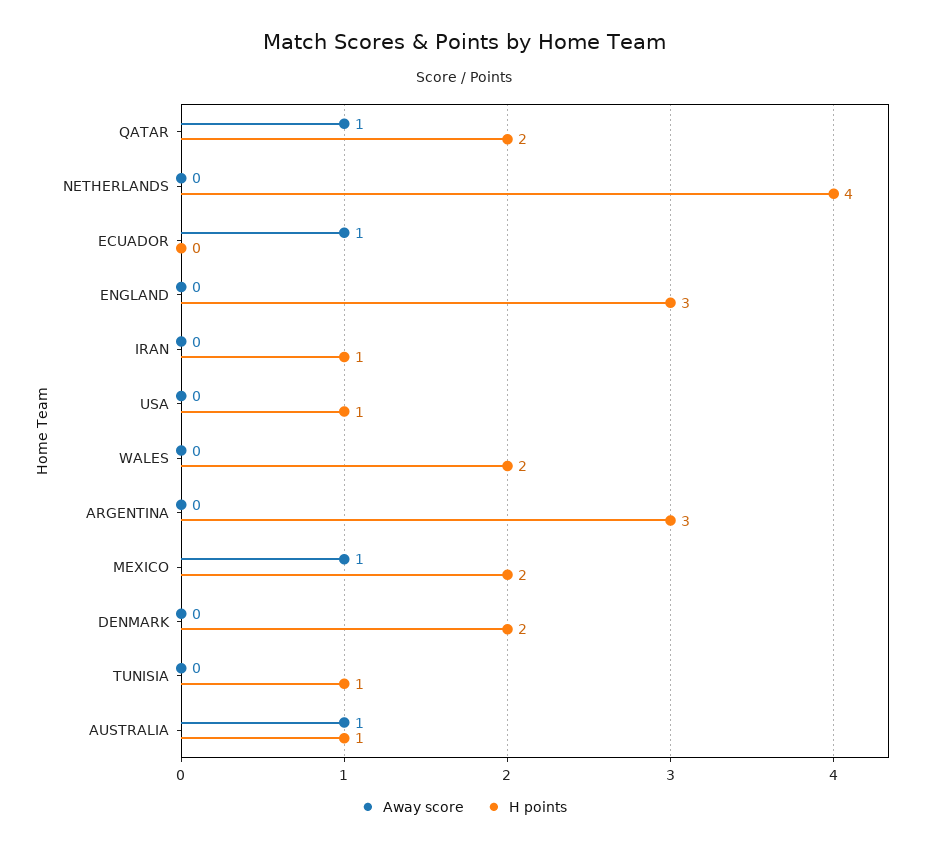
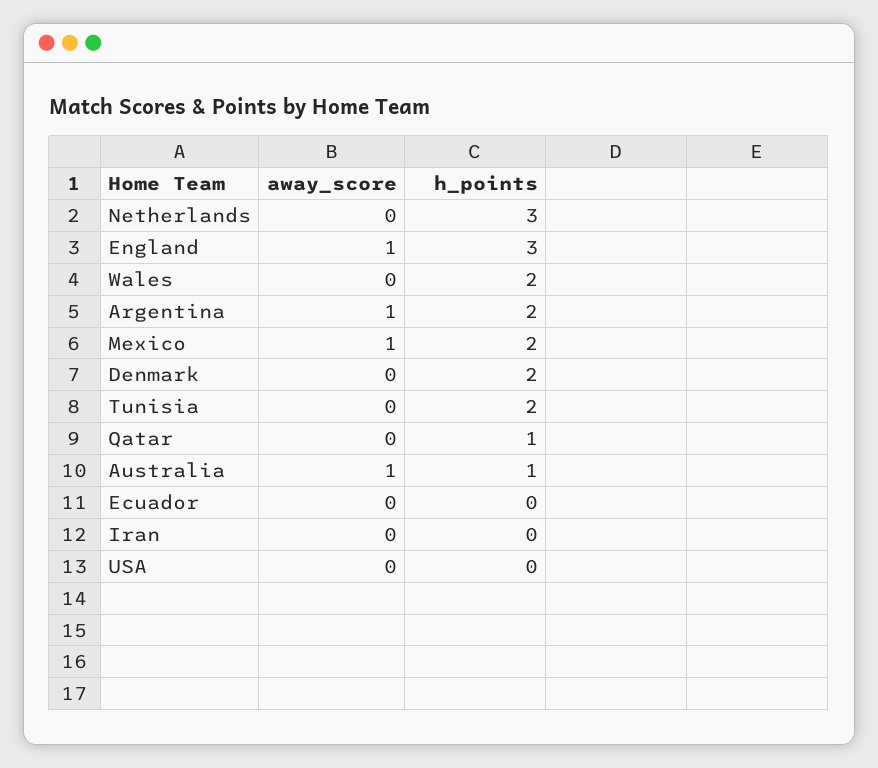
Away score, QATAR: 1 -> 0
H points, QATAR: 2 -> 1
H points, NETHERLANDS: 4 -> 3
Away score, ECUADOR: 1 -> 0
Away score, ENGLAND: 0 -> 1
H points, IRAN: 1 -> 0
H points, USA: 1 -> 0
Away score, ARGENTINA: 0 -> 1
H points, ARGENTINA: 3 -> 2
H points, TUNISIA: 1 -> 2

